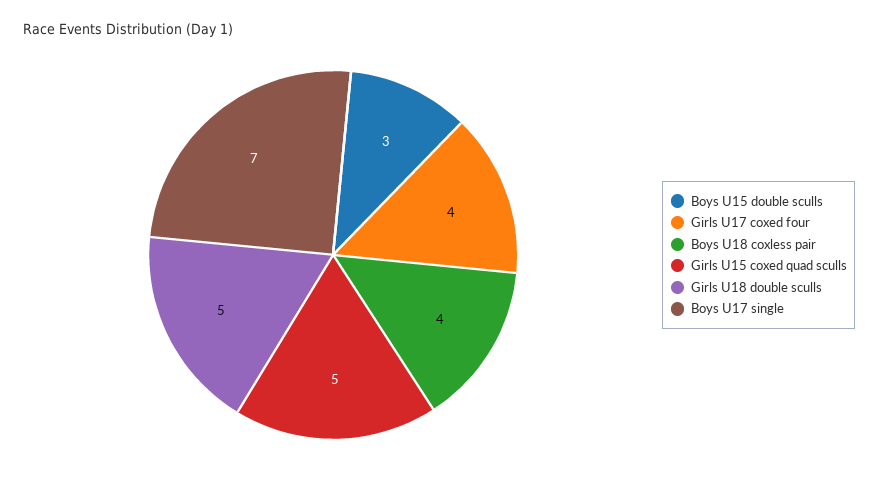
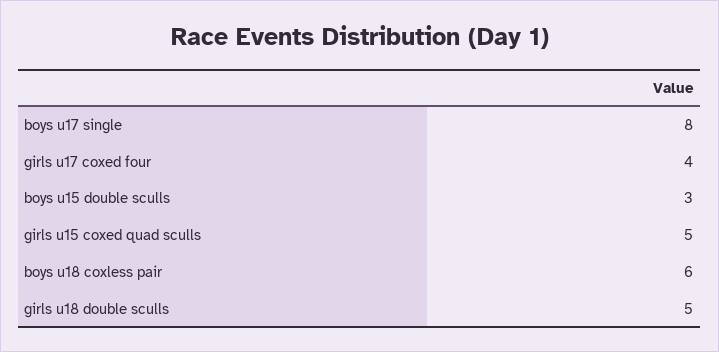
Boys U18 coxless pair: 4 -> 6
Boys U17 single: 7 -> 8

